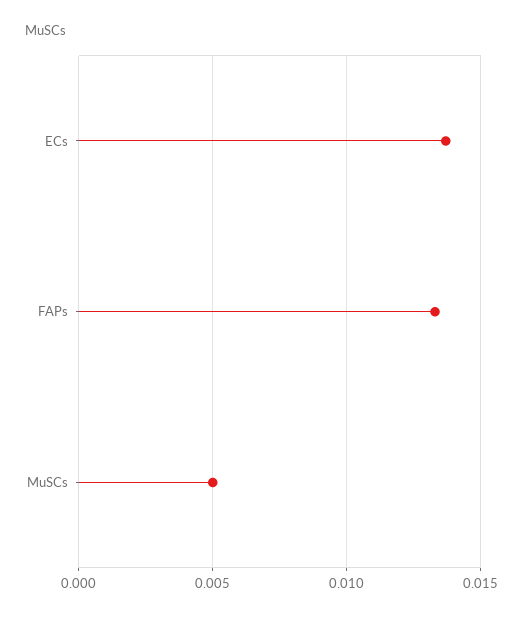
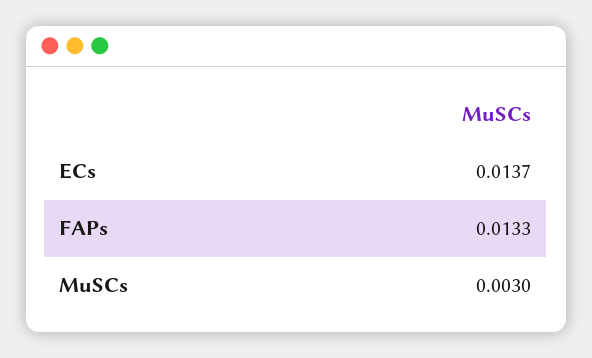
MuSCs: 0.005 -> 0.003

